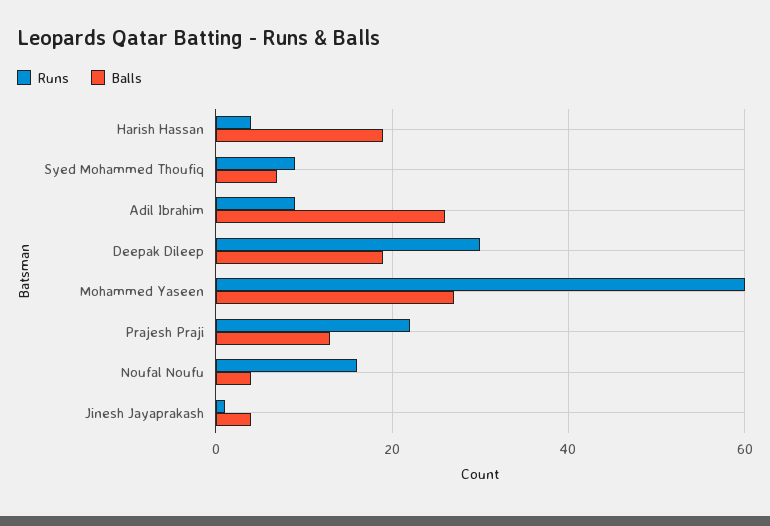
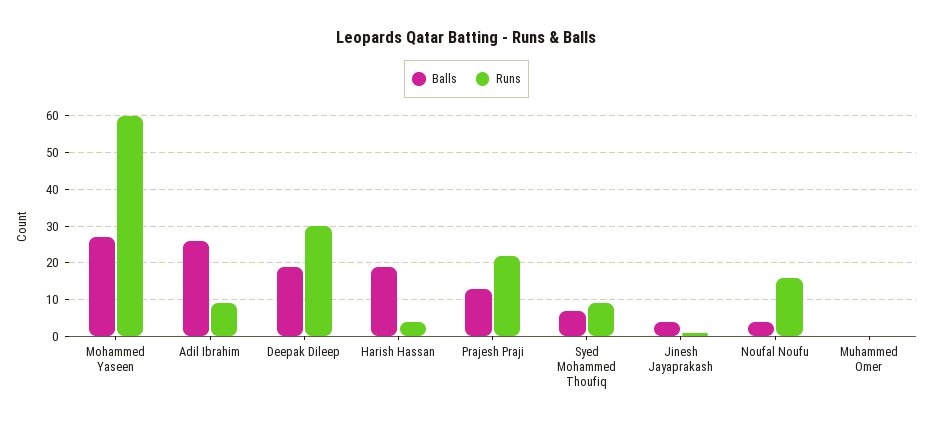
Balls, Muhammed Omer: none -> 0
Runs, Muhammed Omer: none -> 0

